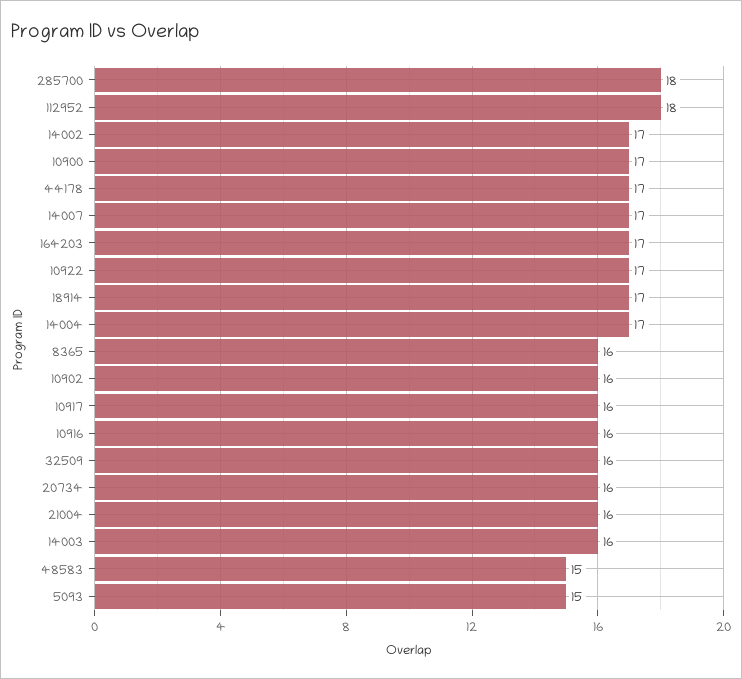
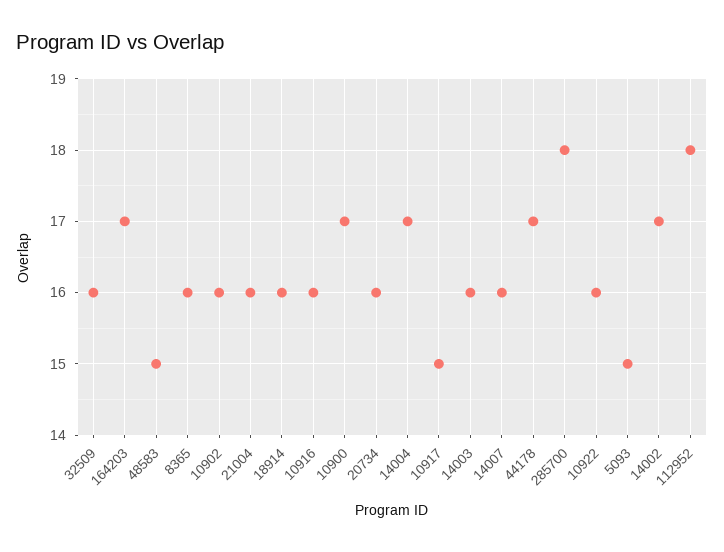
14007: 17 -> 16
10922: 17 -> 16
18914: 17 -> 16
10917: 16 -> 15

